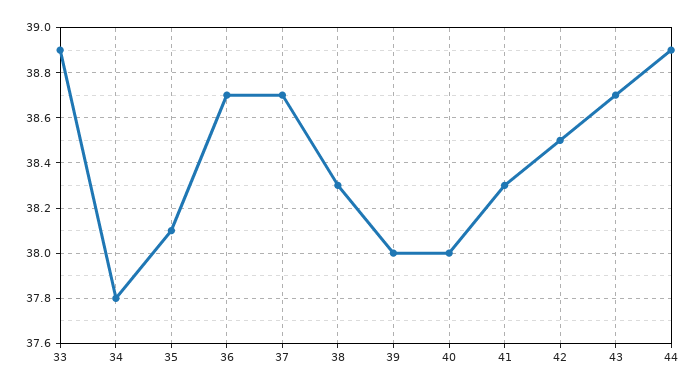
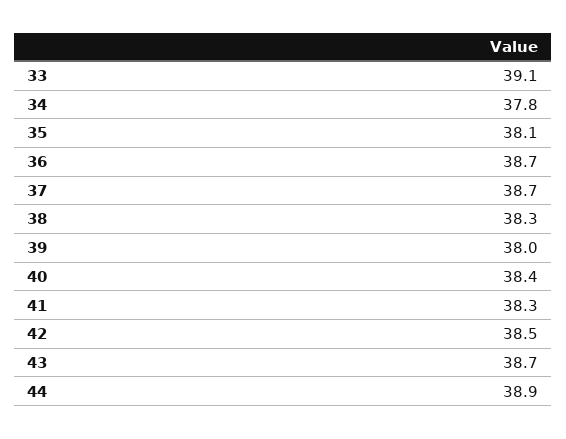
33: 38.9 -> 39.1
40: 38 -> 38.4

